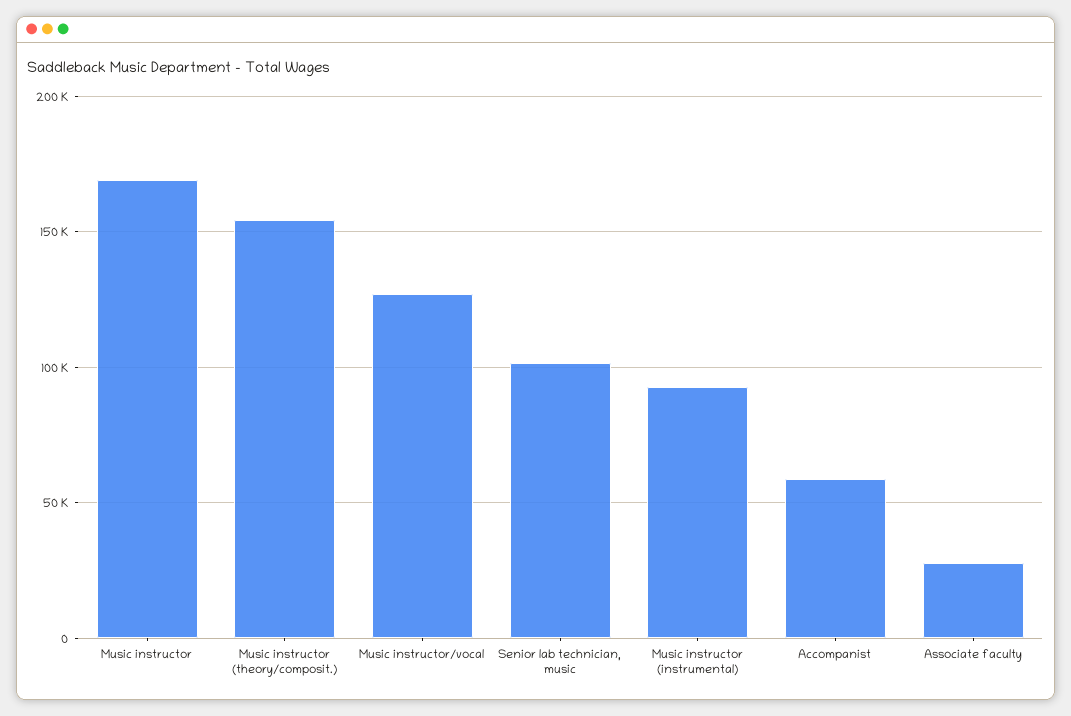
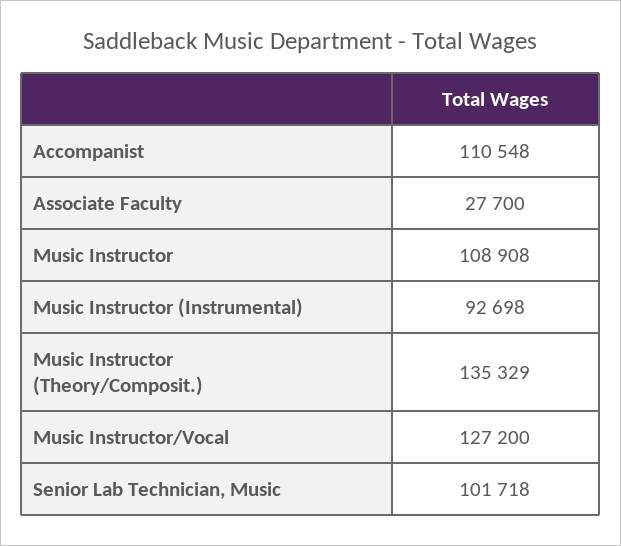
Music instructor: 170000 -> 108908
Music instructor (theory/composit.): 155000 -> 135329
Accompanist: 60000 -> 110548

